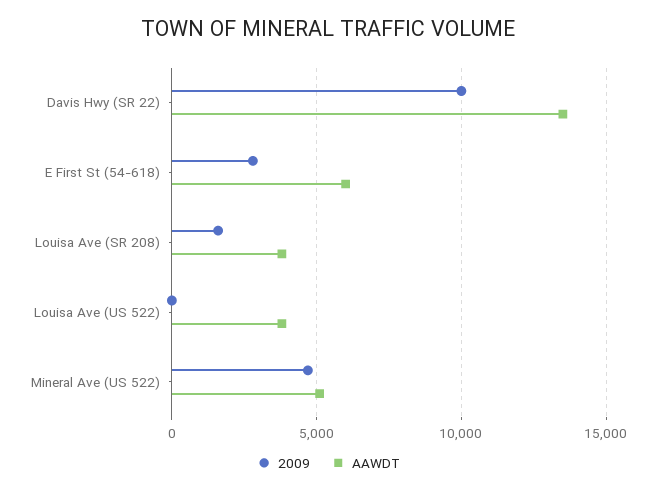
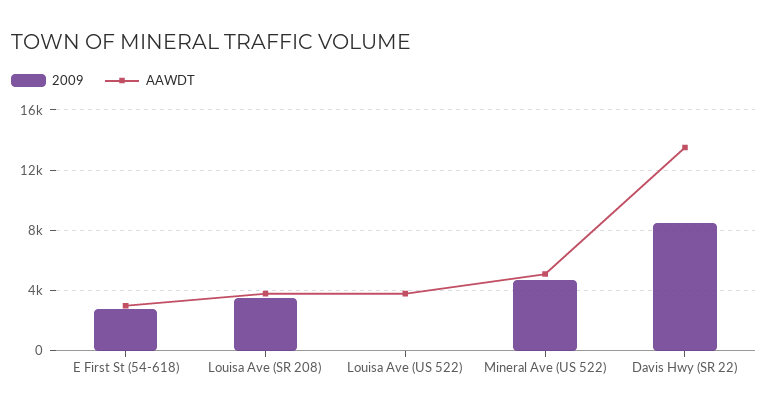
2009, Davis Hwy (SR 22): 10000 -> 8500
AAWDT, E First St (54-618): 6000 -> 3000
2009, Louisa Ave (SR 208): 1500 -> 3500

